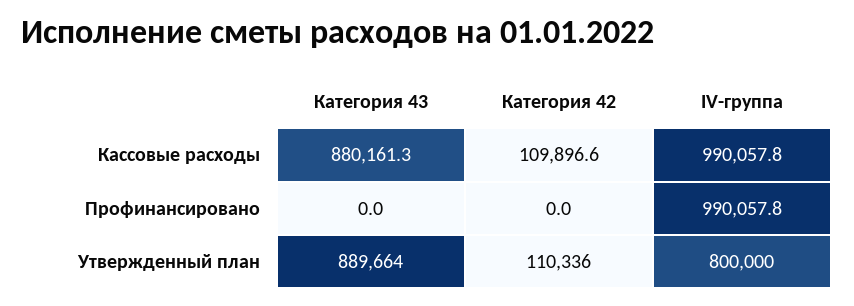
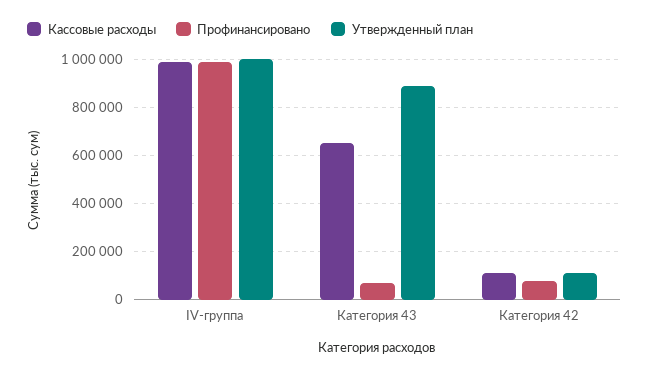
Кассовые расходы, Категория 43: 880161.3 -> 650000
Профинансировано, Категория 43: 0 -> 75000
Профинансировано, Категория 42: 0 -> 75000
Утвержденный план, IV-группа: 800000 -> 1000000

